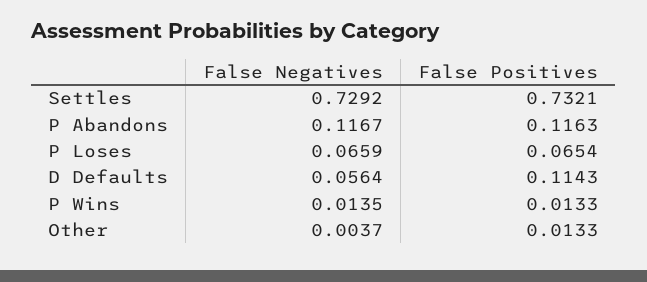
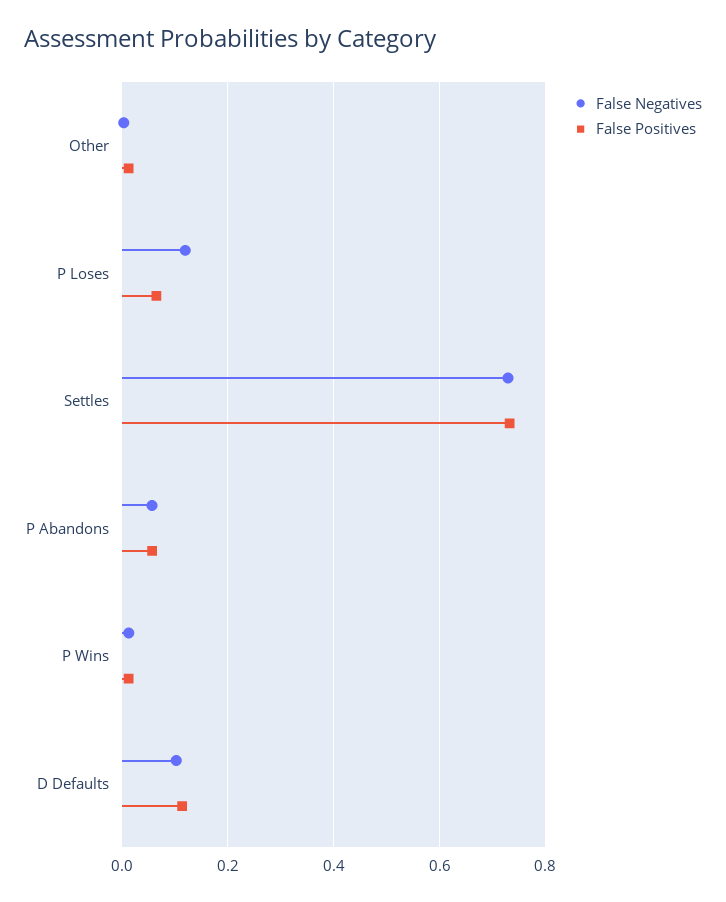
False Negatives, P Abandons: 0.1167 -> 0.06
False Positives, P Abandons: 0.1163 -> 0.06
False Negatives, P Loses: 0.0659 -> 0.12
False Negatives, D Defaults: 0.0564 -> 0.1

